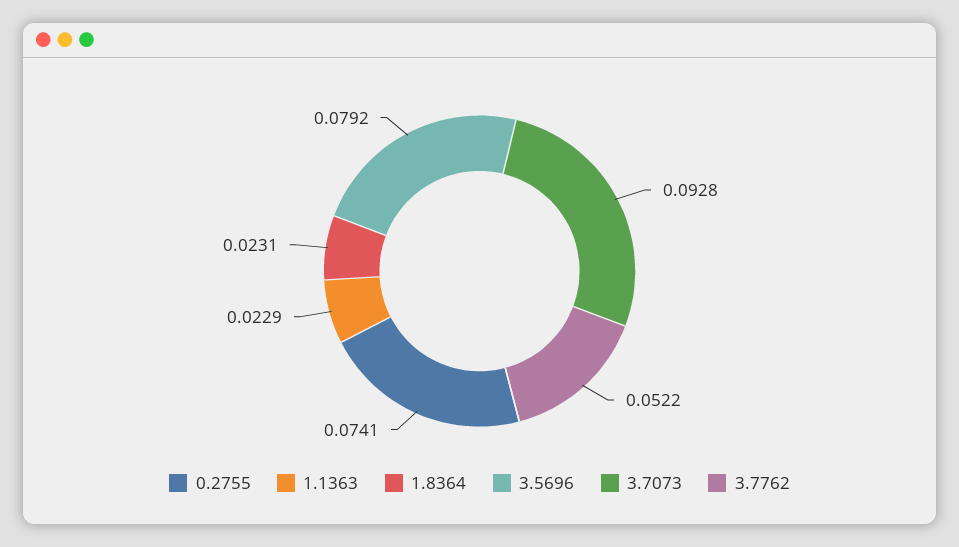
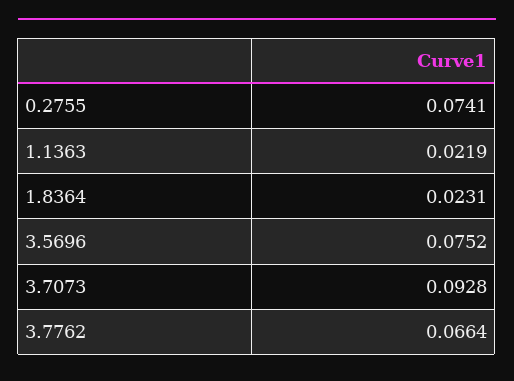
1.1363: 0.0229 -> 0.0219
3.5696: 0.0792 -> 0.0752
3.7762: 0.0522 -> 0.0664

